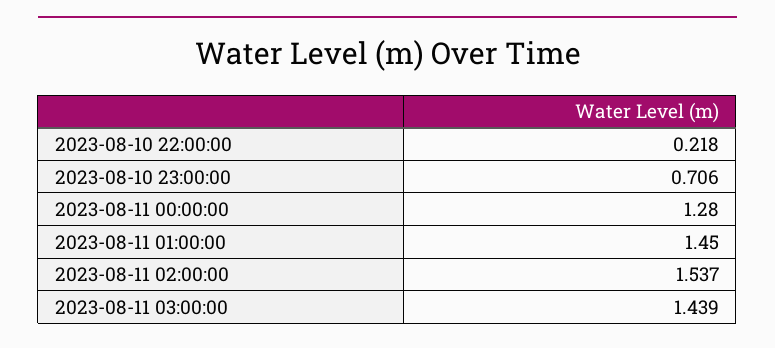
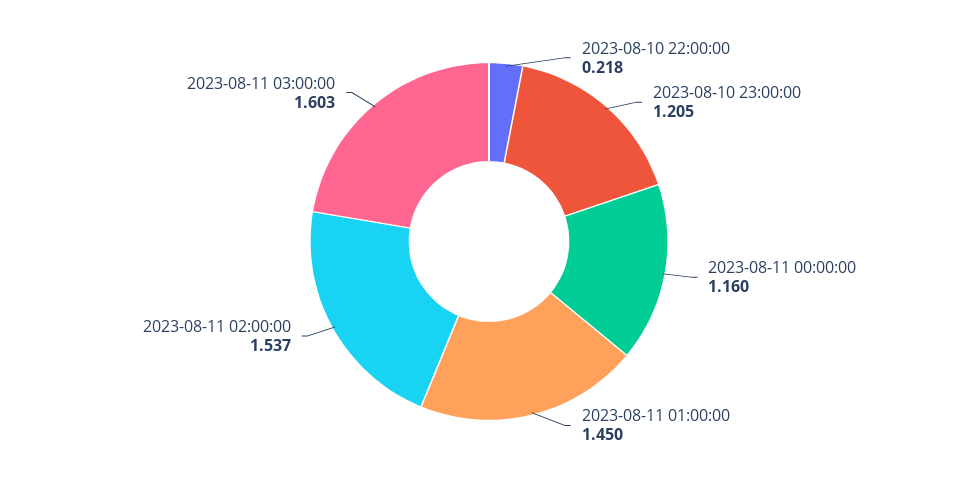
2023-08-10 23:00:00: 0.706 -> 1.205
2023-08-11 00:00:00: 1.28 -> 1.16
2023-08-11 03:00:00: 1.439 -> 1.603

